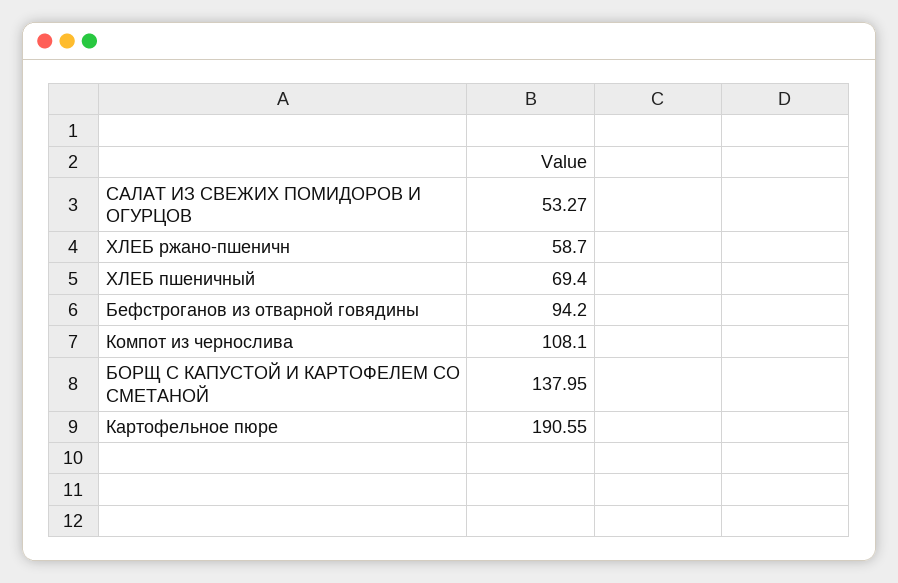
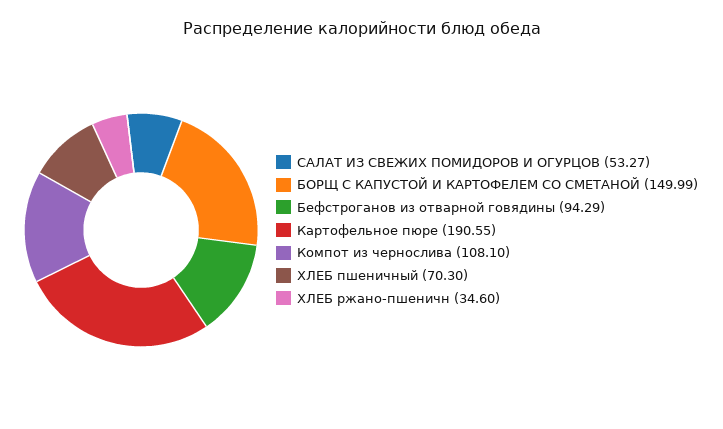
ХЛЕБ ржано-пшеничн: 58.7 -> 34.6
ХЛЕБ пшеничный: 69.4 -> 70.3
Бефстроганов из отварной говядины: 94.2 -> 94.29
БОРЩ С КАПУСТОЙ И КАРТОФЕЛЕМ СО СМЕТАНОЙ: 137.95 -> 149.99

